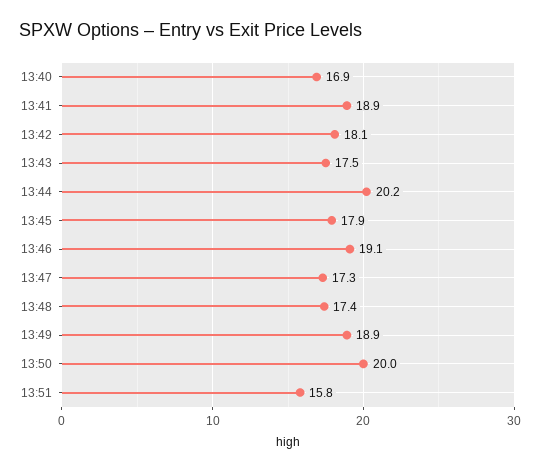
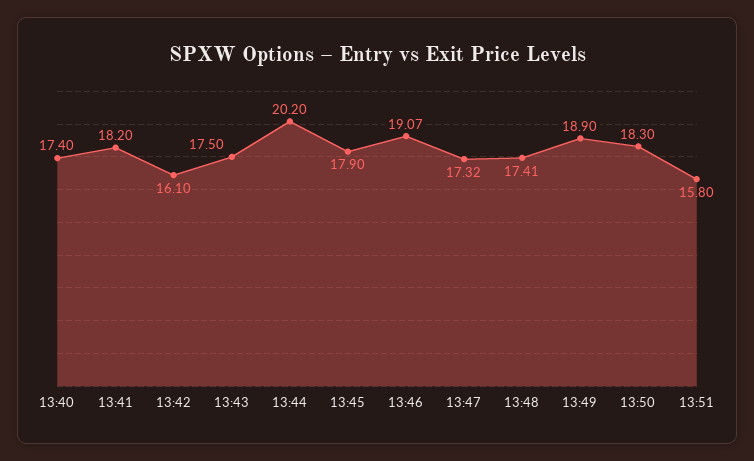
13:40: 16.9 -> 17.4
13:41: 18.9 -> 18.2
13:42: 18.1 -> 16.1
13:50: 20 -> 18.3

